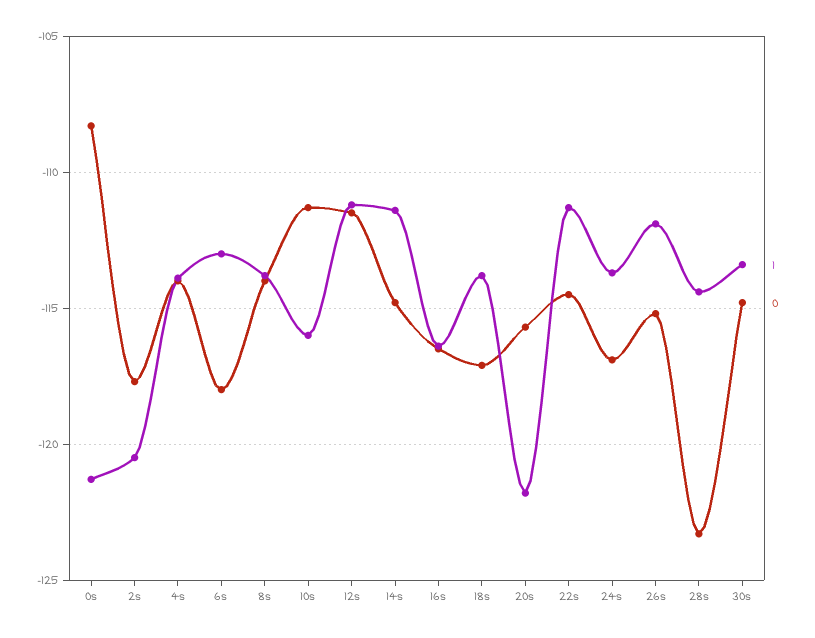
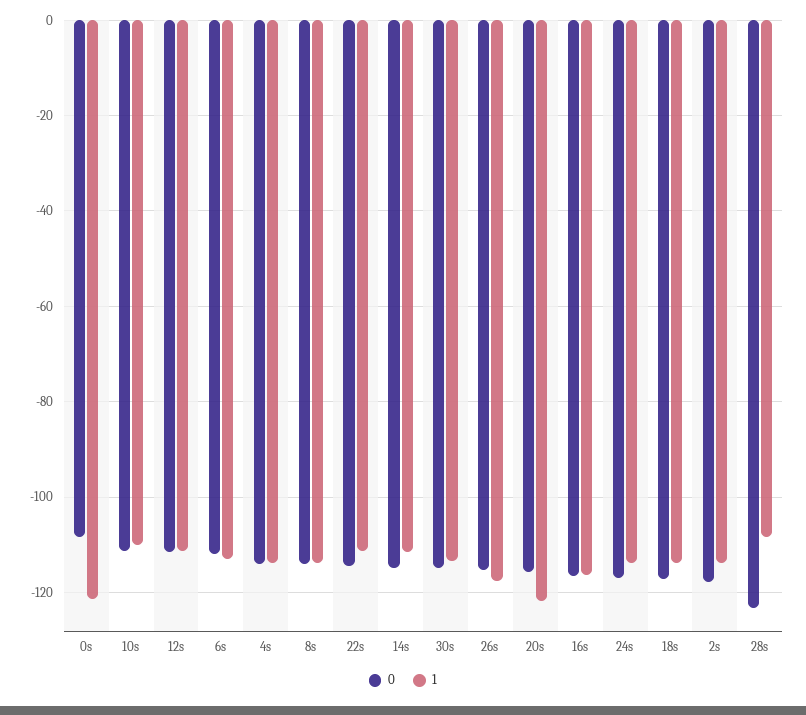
1, 2s: -120.5 -> -114
0, 6s: -118 -> -112
1, 10s: -116 -> -110
1, 26s: -112 -> -118
1, 28s: -114.5 -> -108

